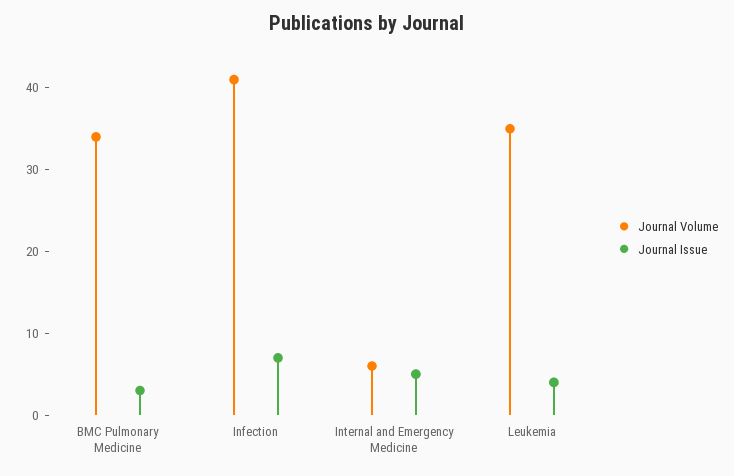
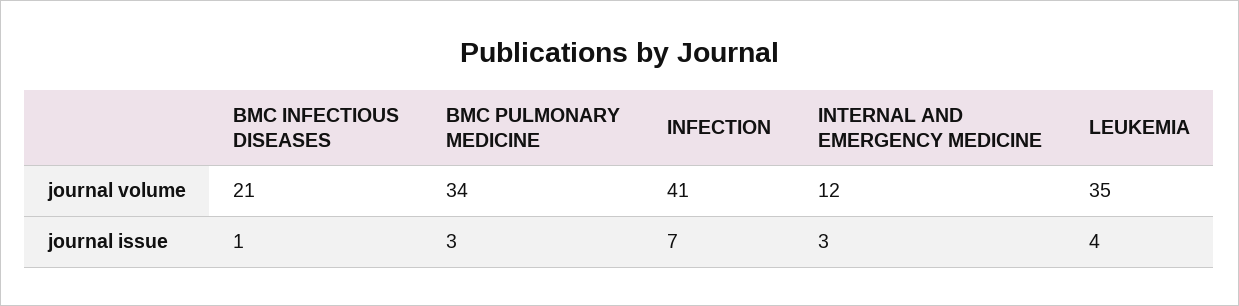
Journal Volume, Internal and Emergency Medicine: 6 -> 12
Journal Issue, Internal and Emergency Medicine: 5 -> 3
Journal Volume, BMC INFECTIOUS DISEASES: none -> 21
Journal Issue, BMC INFECTIOUS DISEASES: none -> 1

